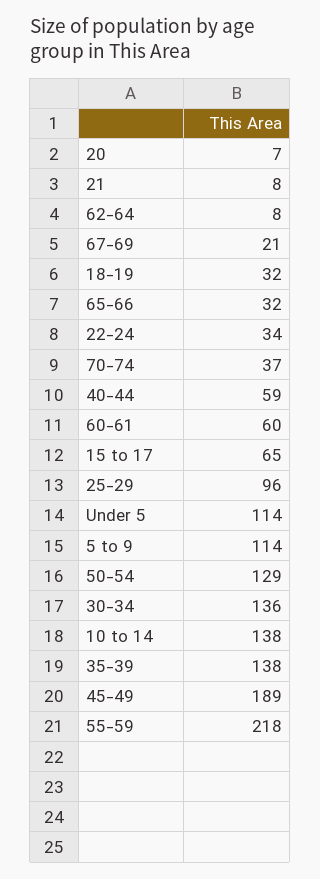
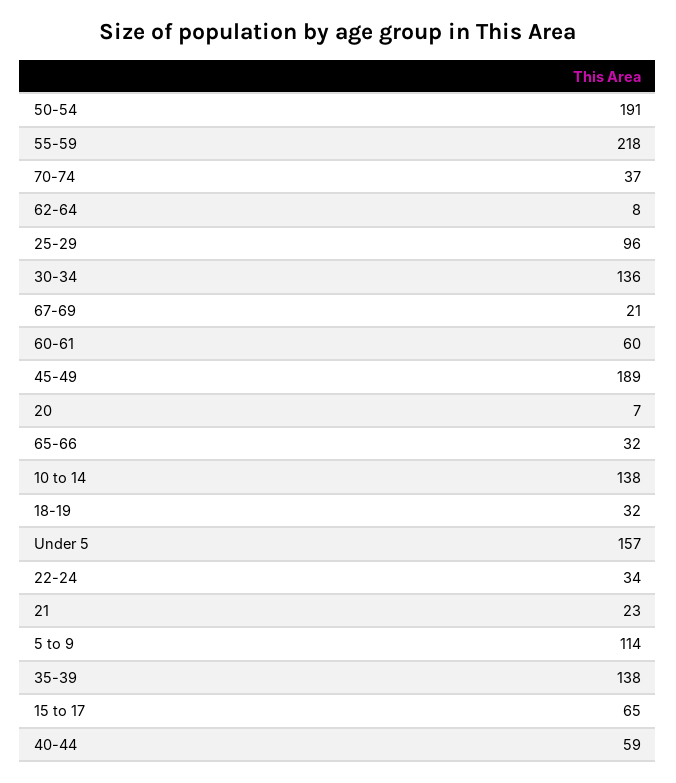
21: 8 -> 23
Under 5: 114 -> 157
50-54: 129 -> 191

